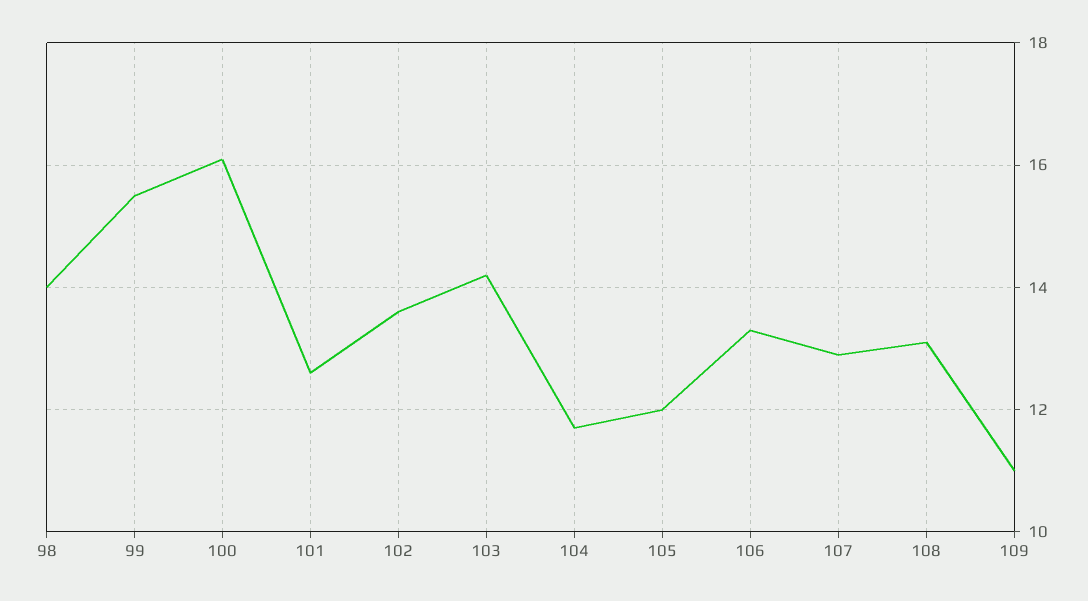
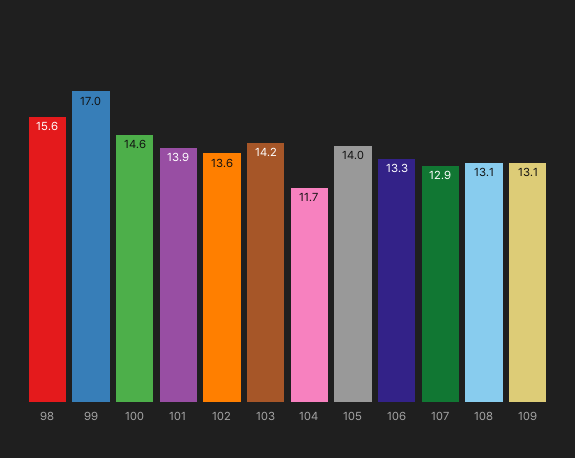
98: 14 -> 15.6
99: 15.5 -> 17
100: 16 -> 14.6
101: 12.5 -> 13.9
105: 12 -> 14
109: 11 -> 13.1

